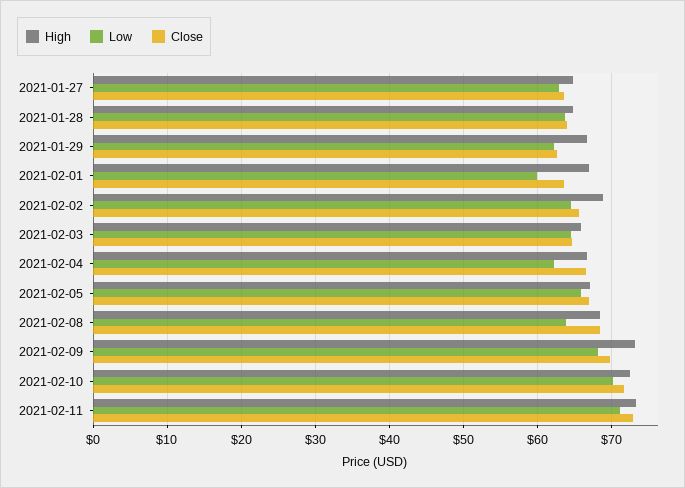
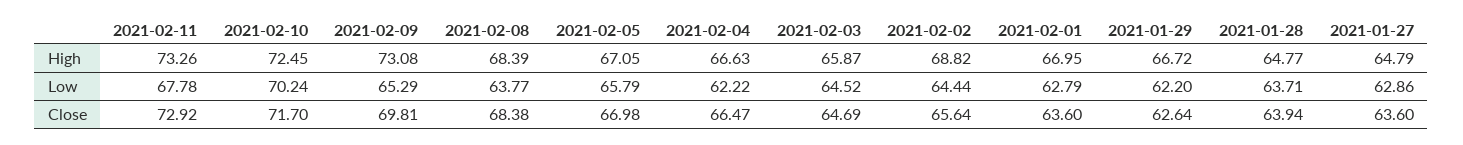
Low, 2021-02-01: 60 -> 62.79
Low, 2021-02-09: 68 -> 65.29
Low, 2021-02-11: 71 -> 67.78

